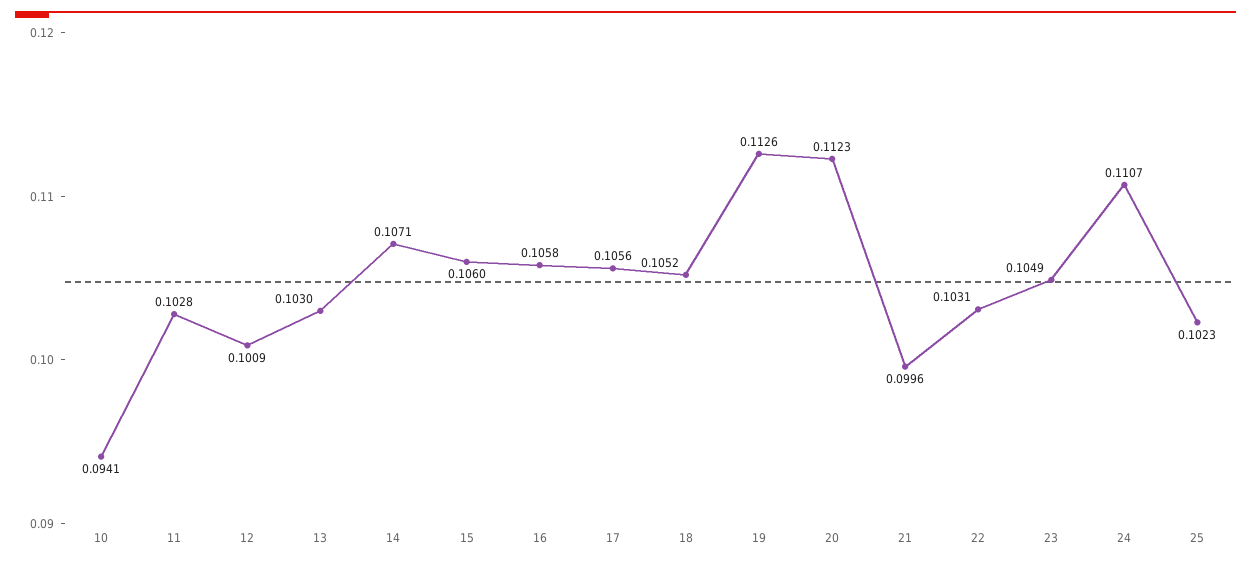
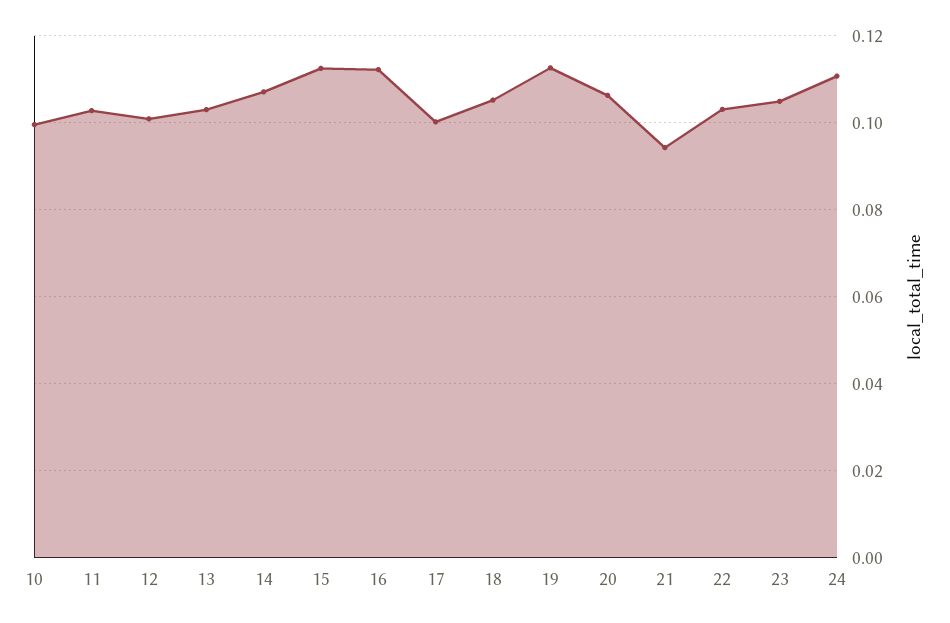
10: 0.0941 -> 0.1
15: 0.106 -> 0.112
16: 0.1058 -> 0.112
17: 0.1056 -> 0.1
20: 0.1123 -> 0.106
21: 0.0996 -> 0.094
25: 0.1023 -> none

